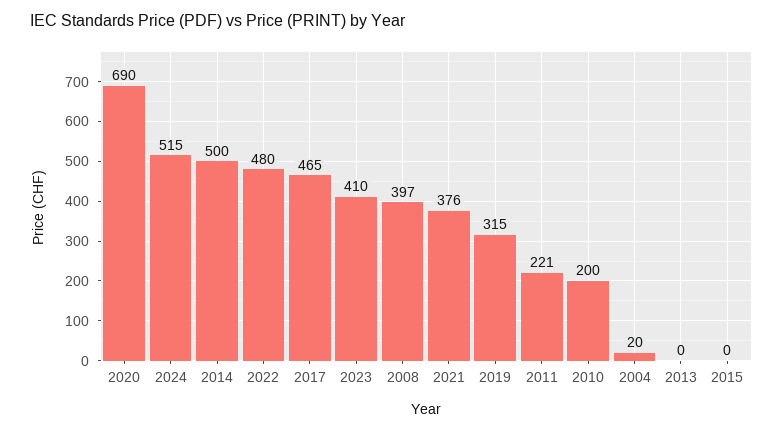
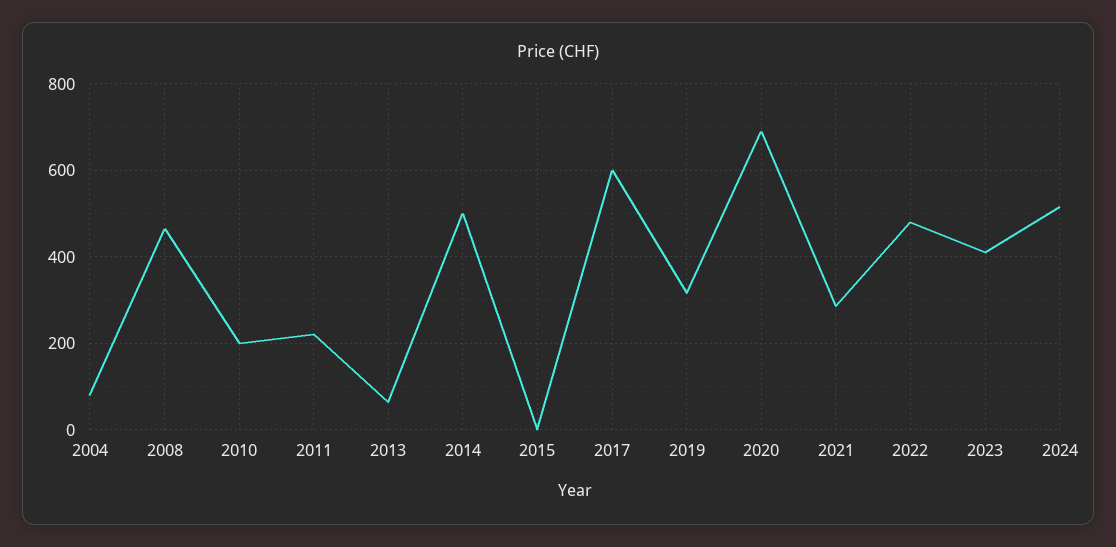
2017: 465 -> 600
2008: 397 -> 460
2021: 376 -> 280
2004: 20 -> 80
2013: 0 -> 60

